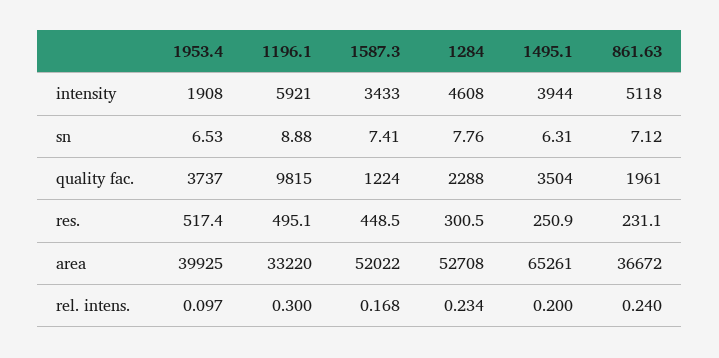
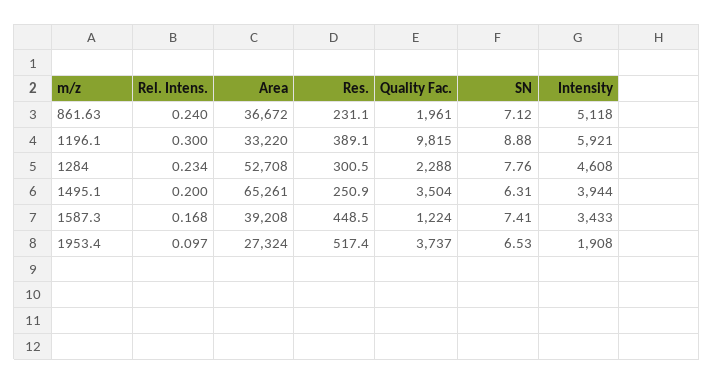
1196.1, res.: 495.1 -> 389.1
1953.4, area: 39925 -> 27324
1587.3, area: 52022 -> 39208

